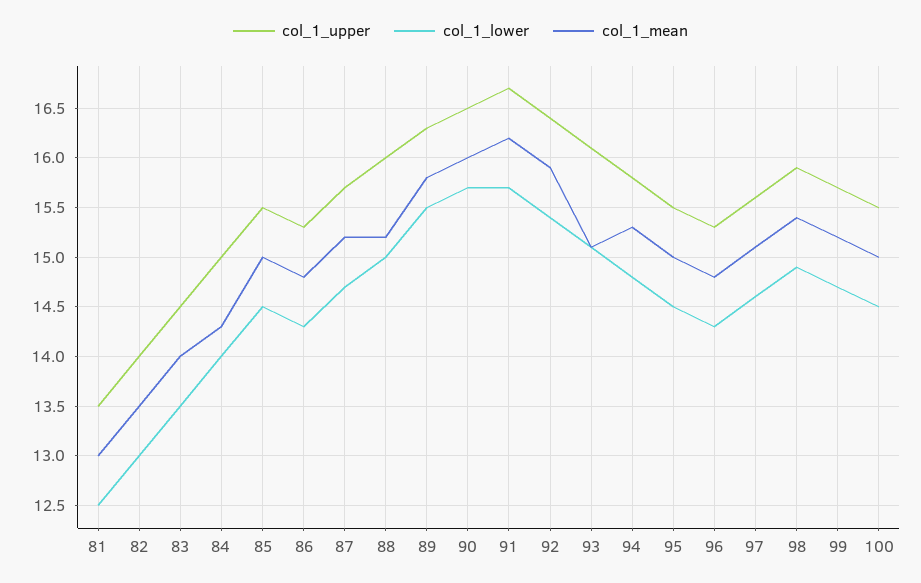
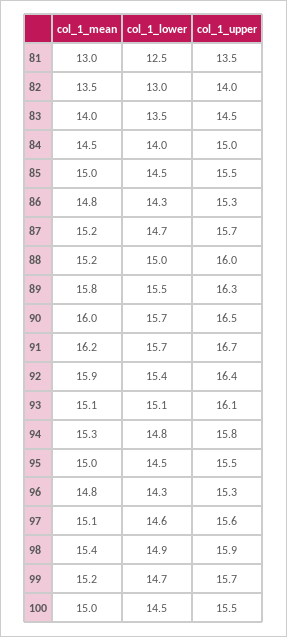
col_1_mean, 84: 14.3 -> 14.5

